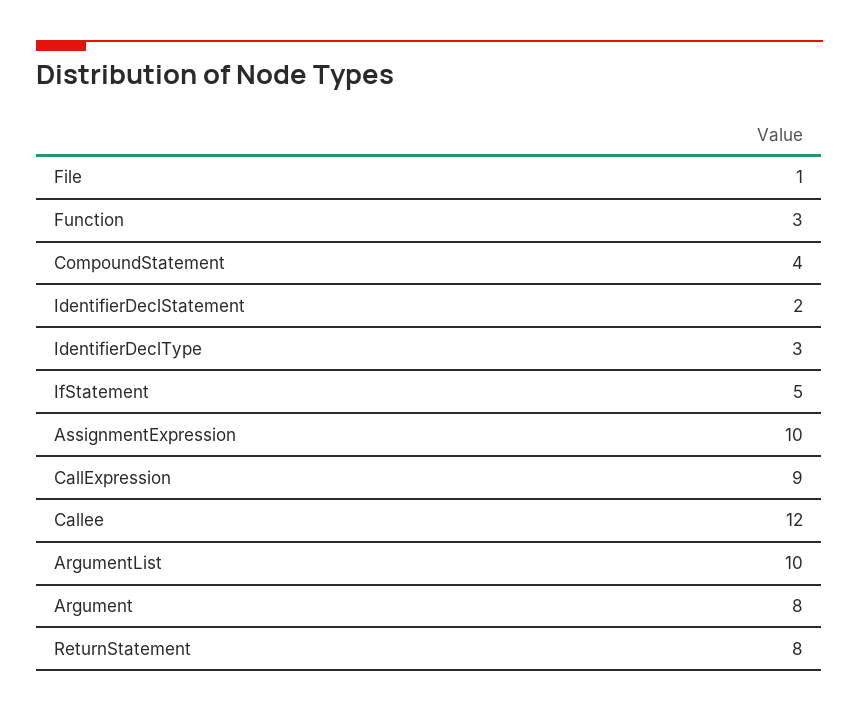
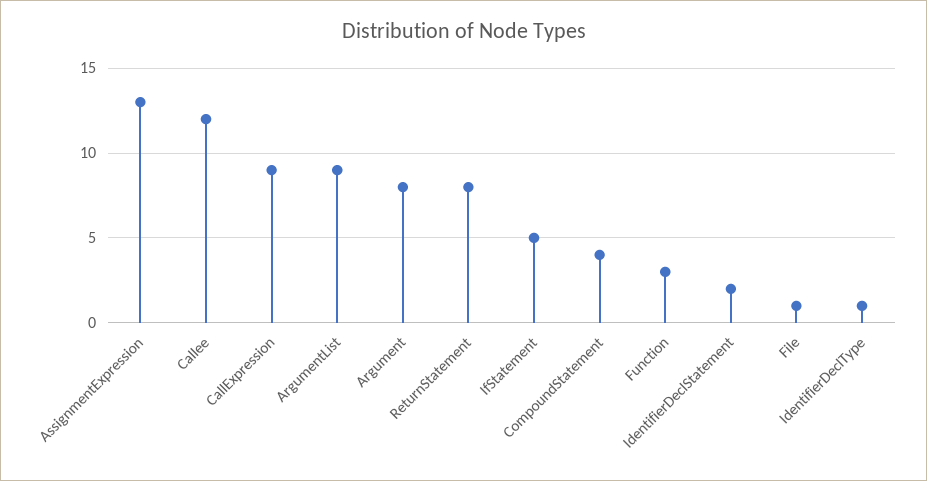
IdentifierDeclType: 3 -> 1
AssignmentExpression: 10 -> 13
ArgumentList: 10 -> 9

